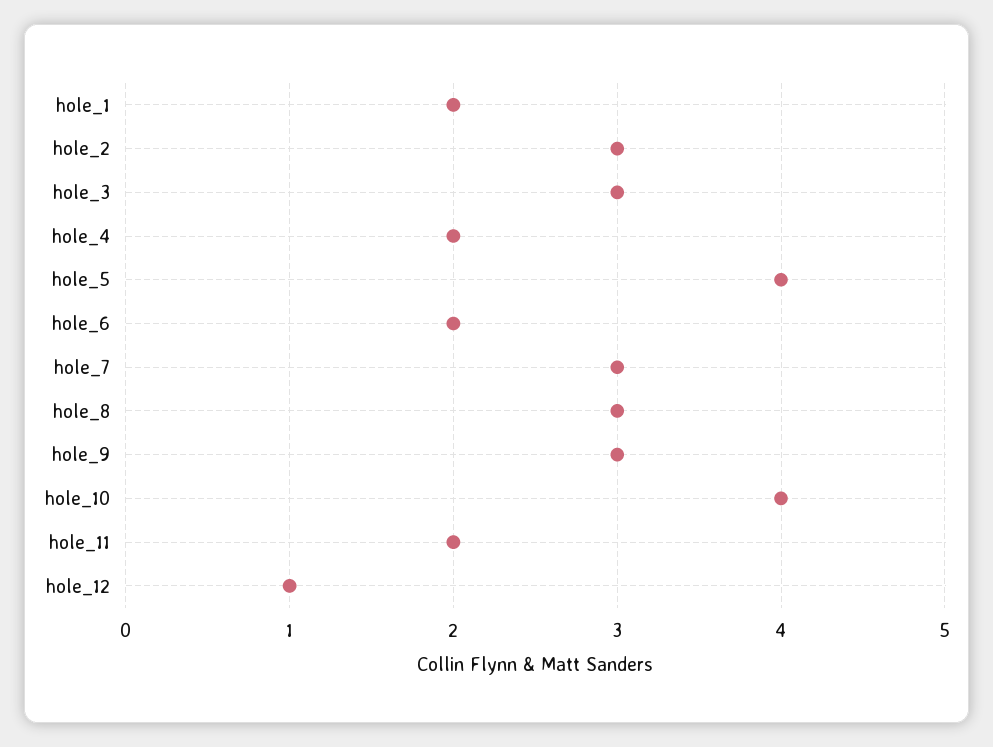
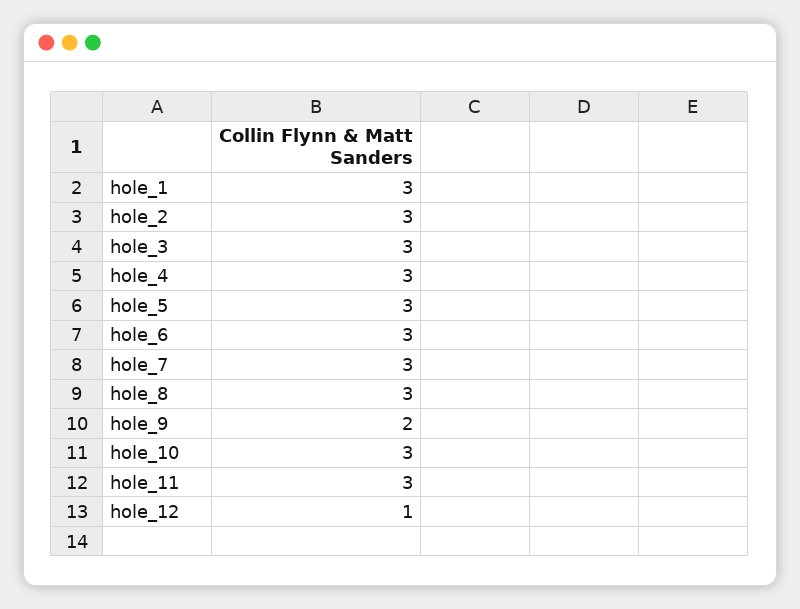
hole_1: 2 -> 3
hole_4: 2 -> 3
hole_5: 4 -> 3
hole_6: 2 -> 3
hole_9: 3 -> 2
hole_10: 4 -> 3
hole_11: 2 -> 3

